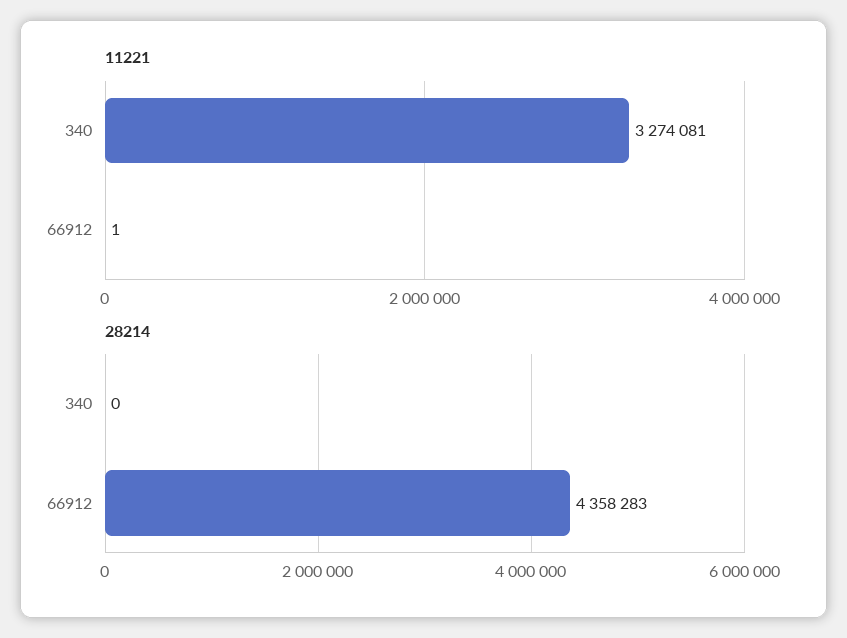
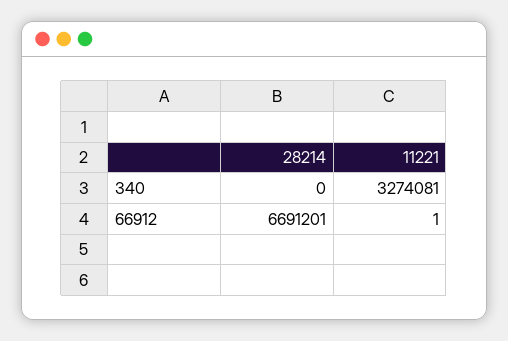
28214, 66912: 4358283 -> 6691201

